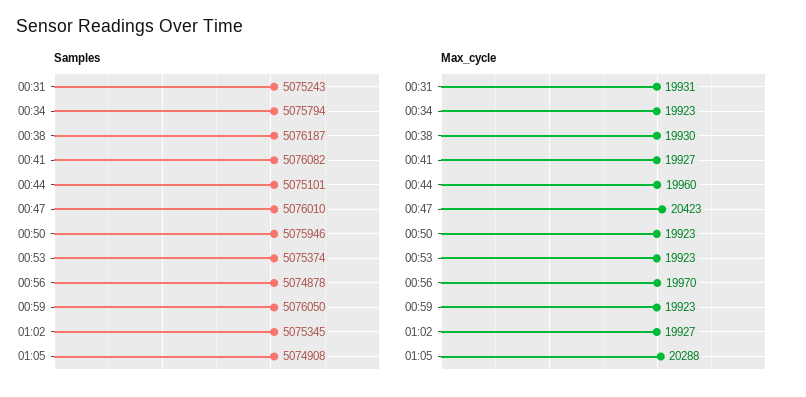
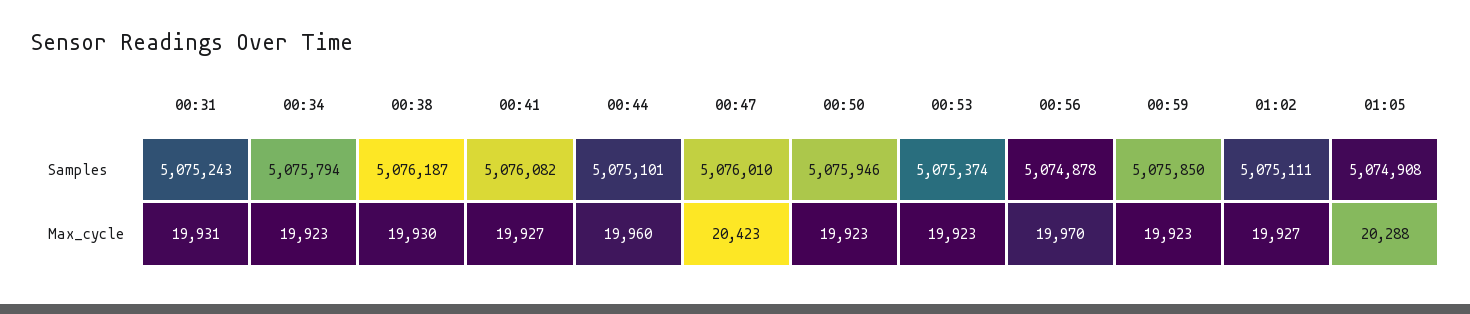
Samples, 00:59: 5076050 -> 5075850
Samples, 01:02: 5075345 -> 5075111

